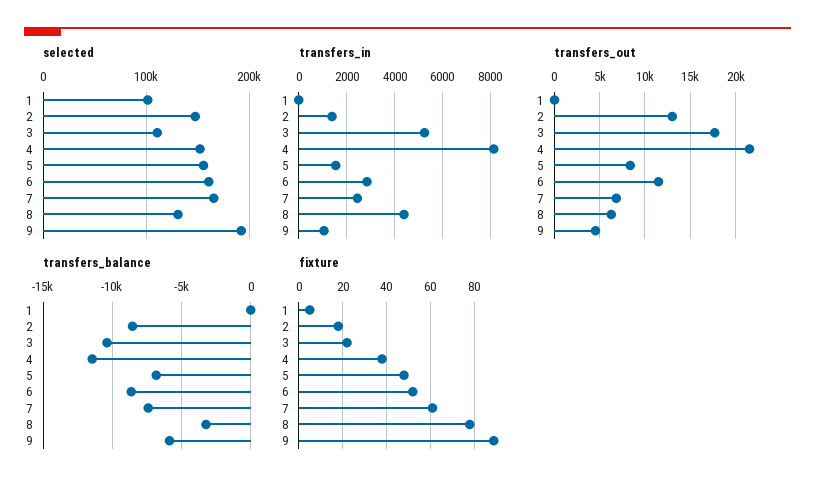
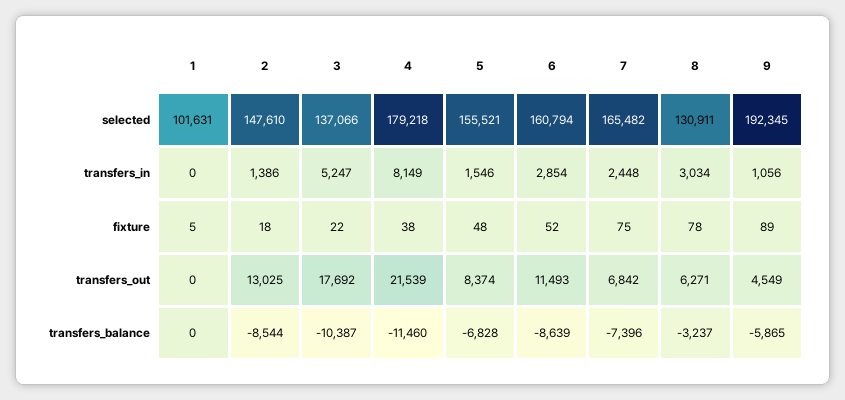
selected, 3: 110000 -> 137066
selected, 4: 150000 -> 179218
transfers_in, 8: 4500 -> 3034
fixture, 7: 60 -> 75

